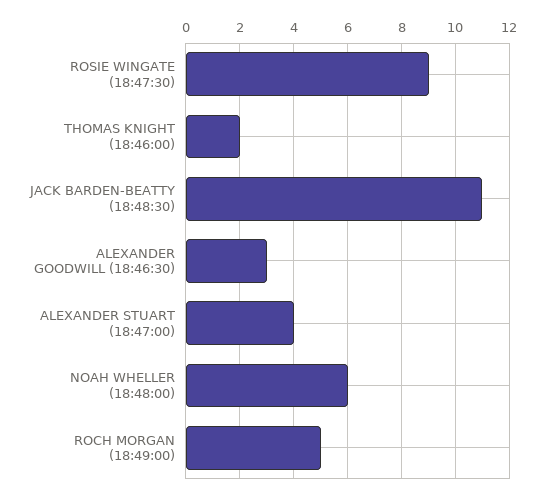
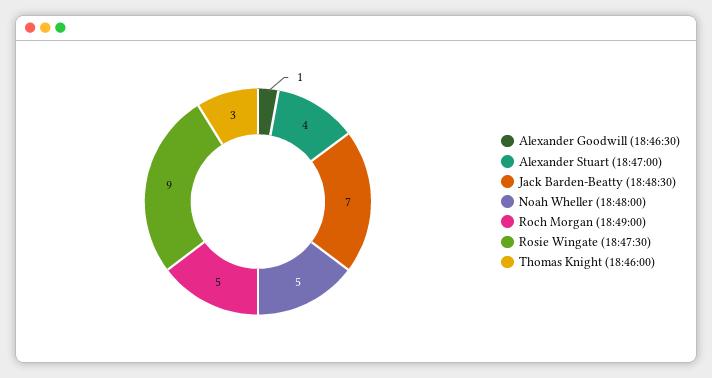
THOMAS KNIGHT (18:46:00): 2 -> 3
JACK BARDEN-BEATTY (18:48:30): 11 -> 7
ALEXANDER GOODWILL (18:46:30): 3 -> 1
NOAH WHELLER (18:48:00): 6 -> 5

